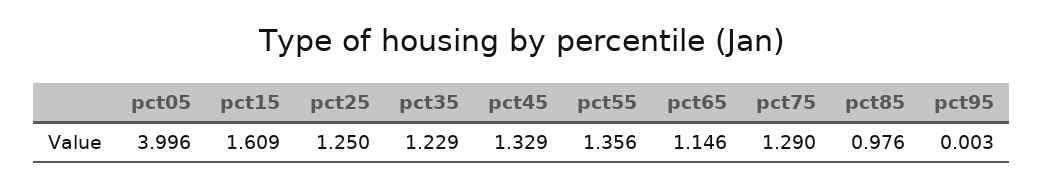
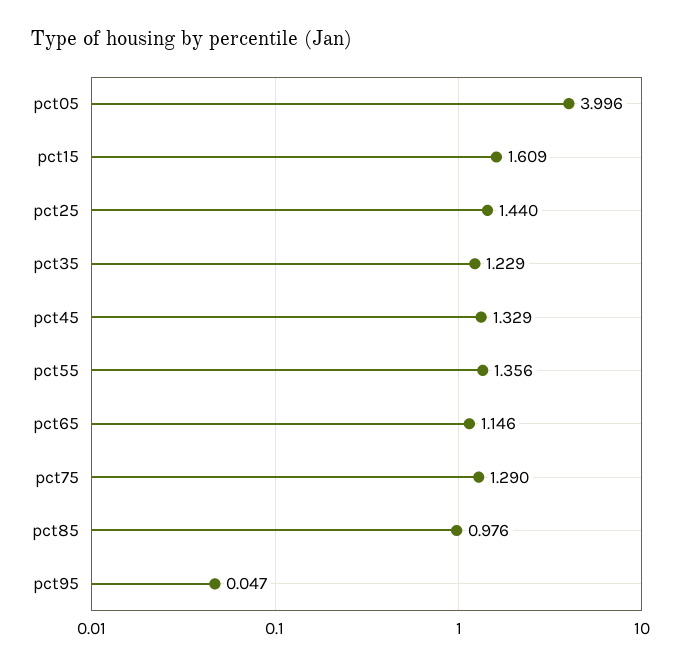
pct25: 1.25 -> 1.44
pct95: 0.003 -> 0.047

